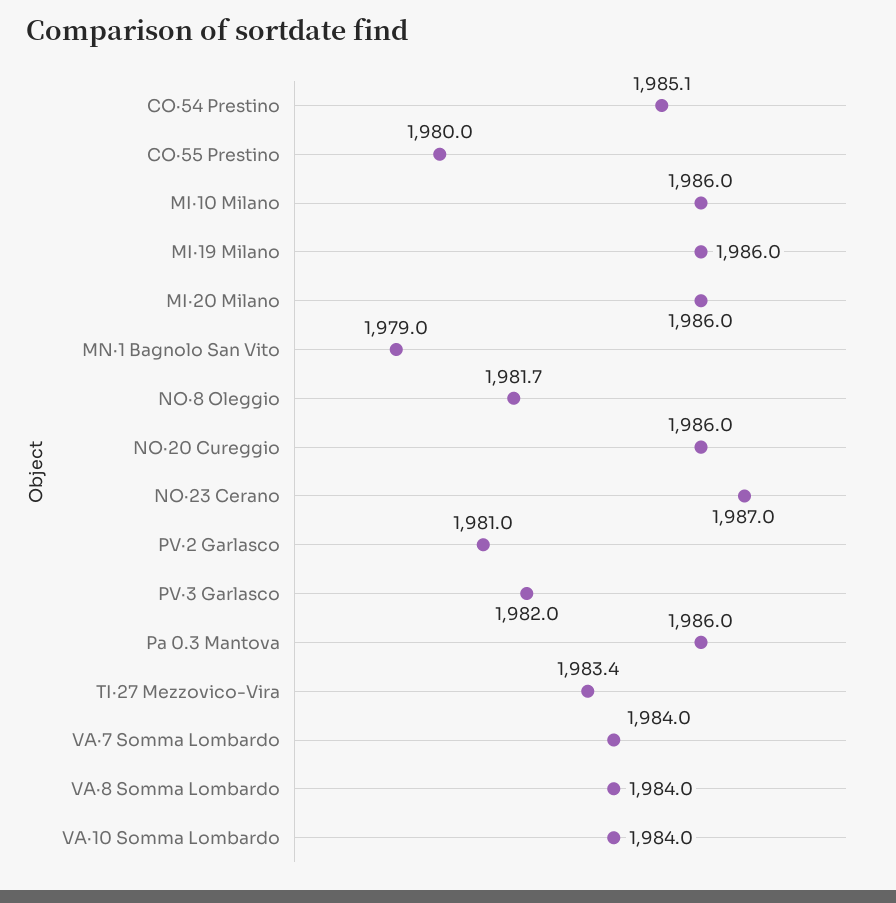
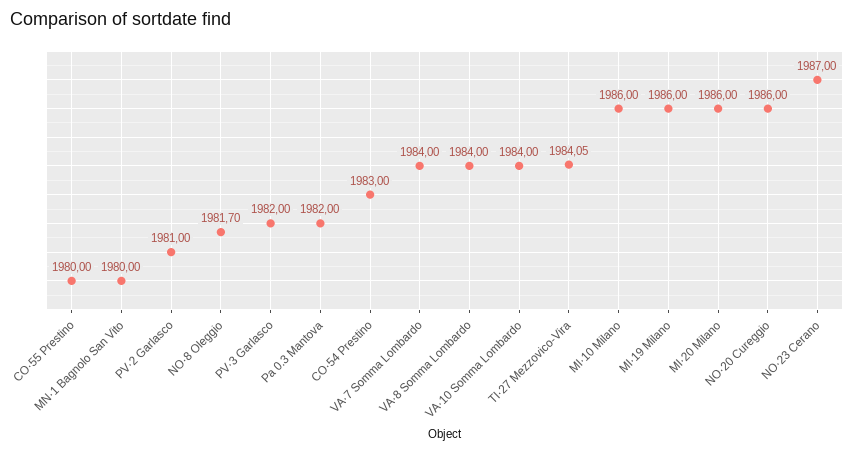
CO·54 Prestino: 1985.1 -> 1983
MN·1 Bagnolo San Vito: 1979 -> 1980
Pa 0.3 Mantova: 1986 -> 1982
TI·27 Mezzovico-Vira: 1983.4 -> 1984.05

